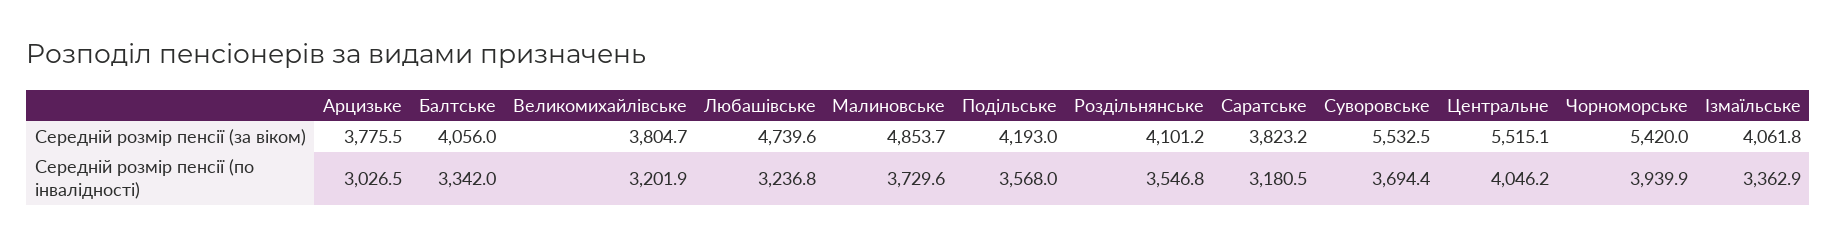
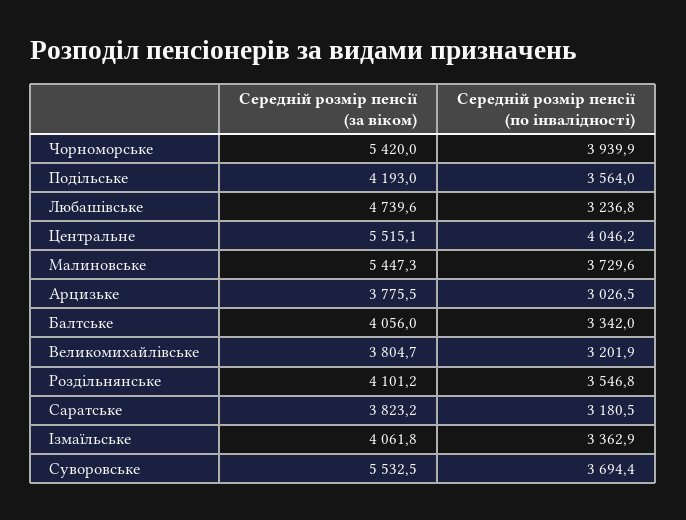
Малиновське, Середній розмір пенсії (за віком): 4853.7 -> 5447.3
Подільське, Середній розмір пенсії (по інвалідності): 3568 -> 3564

